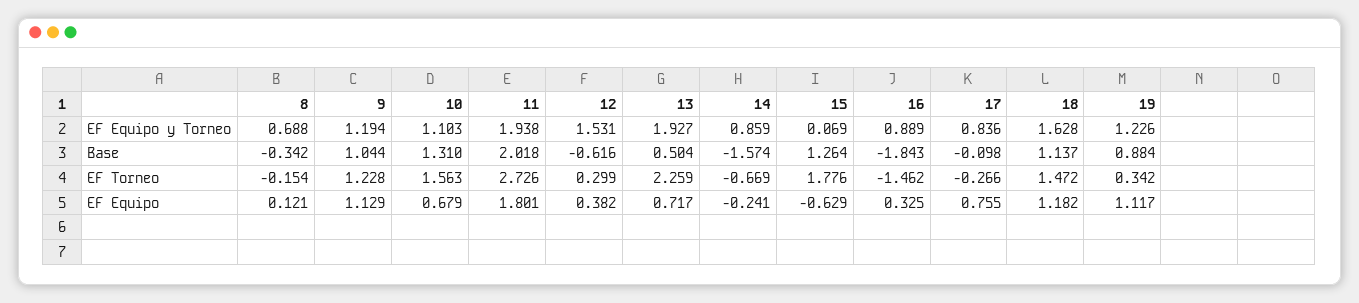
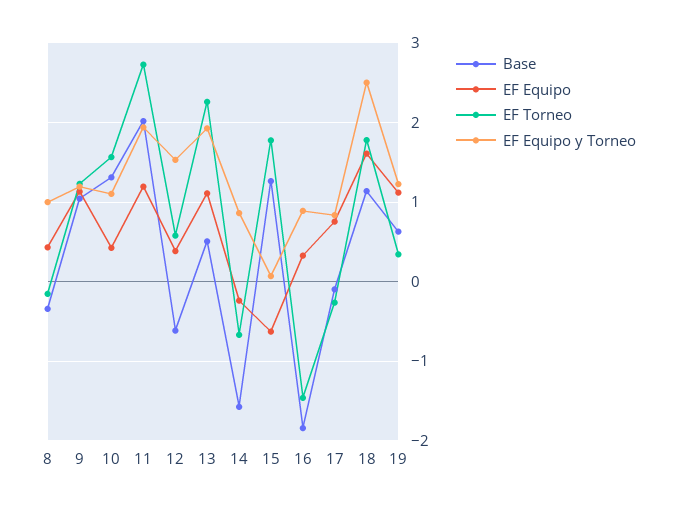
EF Equipo y Torneo, 8: 0.688 -> 1
EF Equipo y Torneo, 18: 1.628 -> 2.5
Base, 19: 0.884 -> 0.6
EF Torneo, 12: 0.299 -> 0.6
EF Torneo, 18: 1.472 -> 1.8
EF Equipo, 8: 0.121 -> 0.4
EF Equipo, 10: 0.679 -> 0.4
EF Equipo, 11: 1.801 -> 1.2
EF Equipo, 13: 0.717 -> 1.1
EF Equipo, 18: 1.182 -> 1.6

